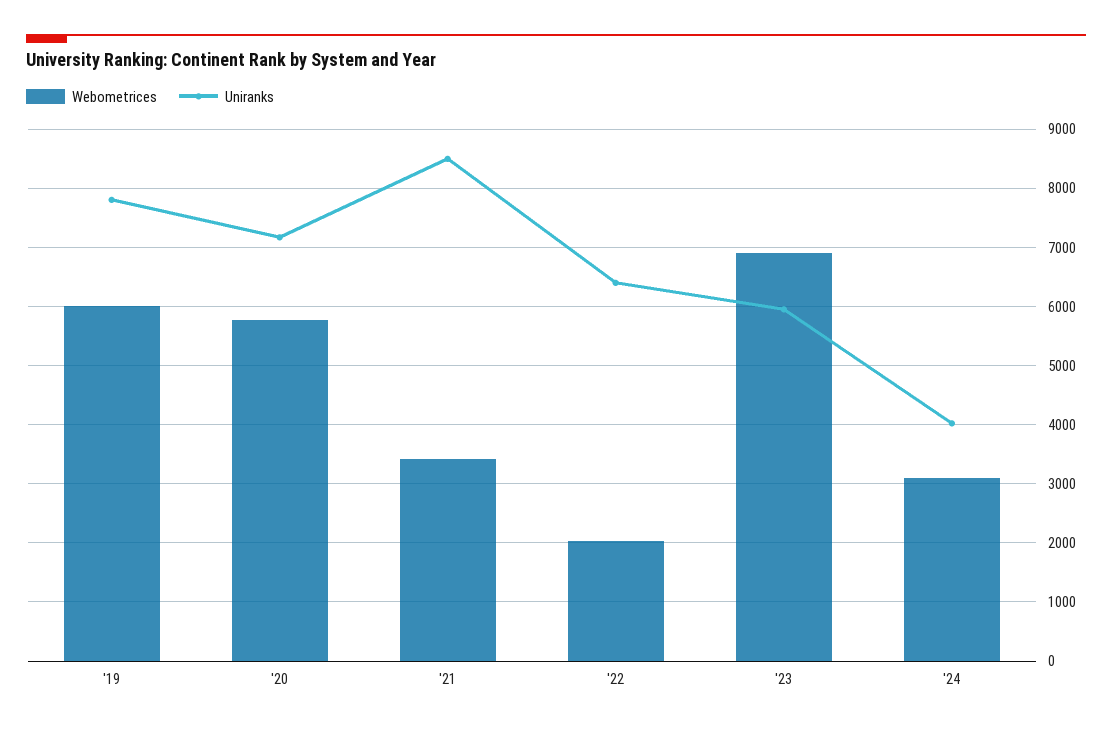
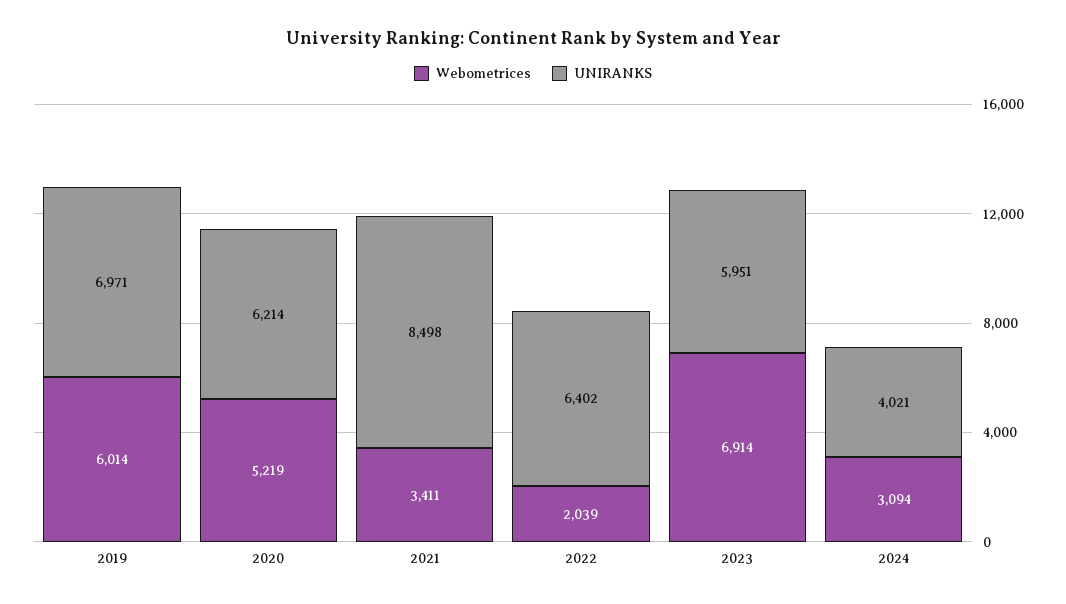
Uniranks, '19: 7800 -> 6971
Webometrices, '20: 5800 -> 5219
Uniranks, '20: 7200 -> 6214

